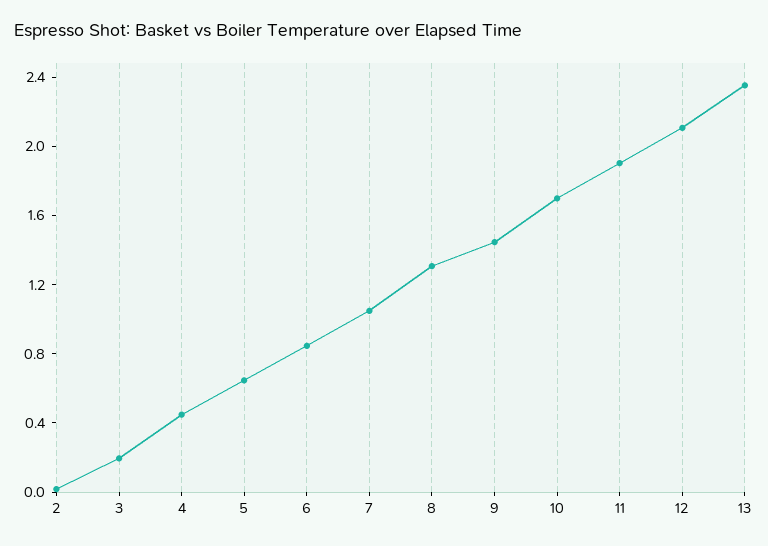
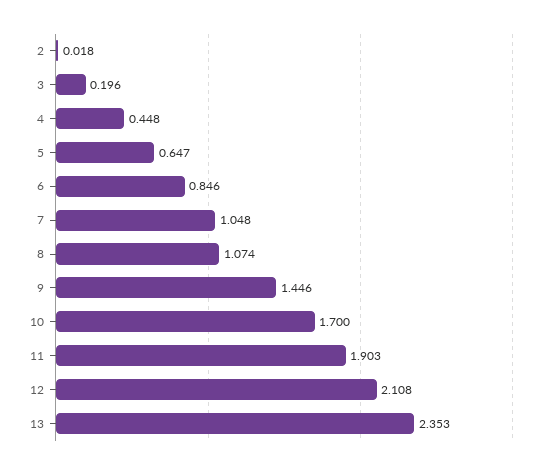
8: 1.3 -> 1.074

